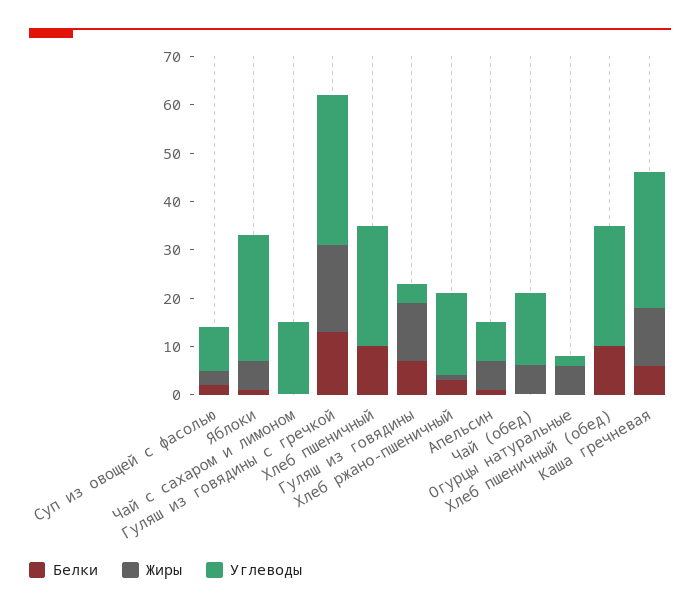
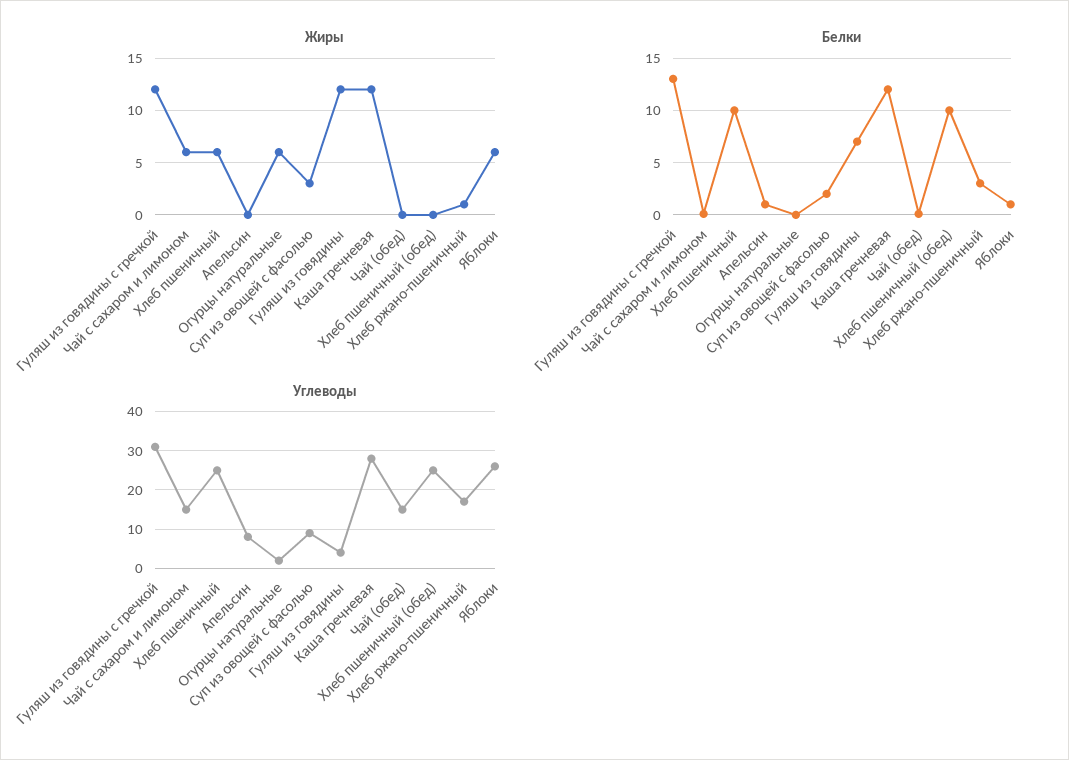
Жиры, Чай с сахаром и лимоном: 0 -> 6
Жиры, Гуляш из говядины с гречкой: 18 -> 12
Жиры, Хлеб пшеничный: 0 -> 6
Жиры, Апельсин: 6 -> 0
Жиры, Чай (обед): 6 -> 0
Белки, Каша гречневая: 6 -> 12

